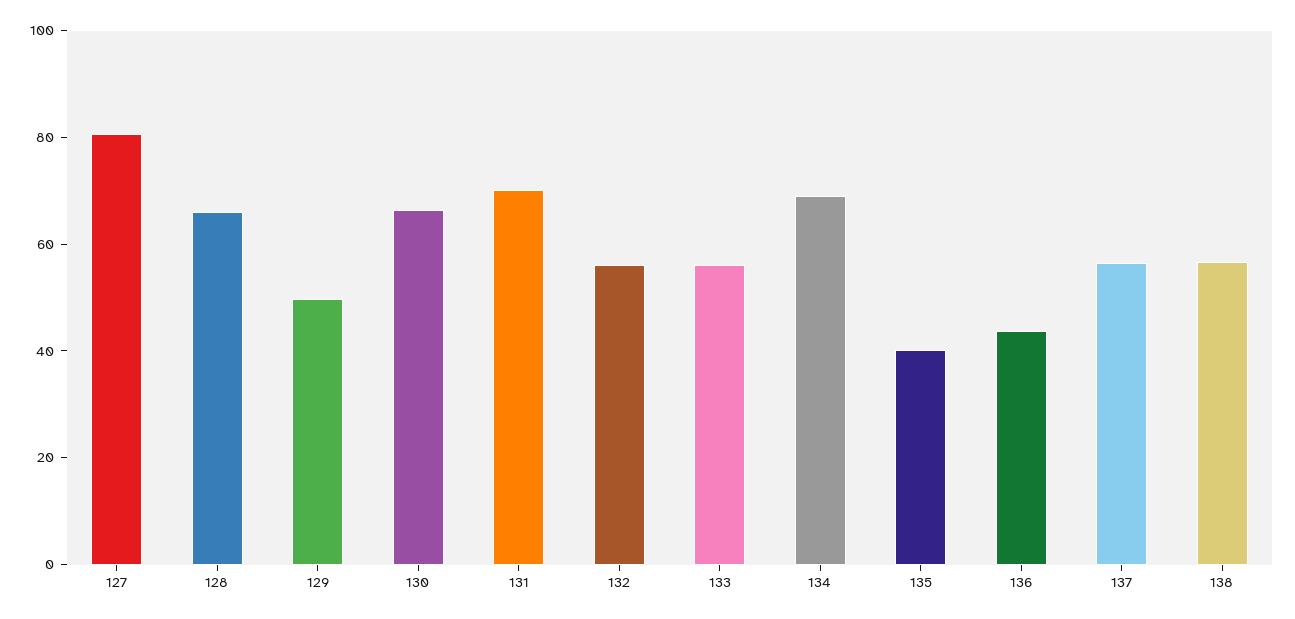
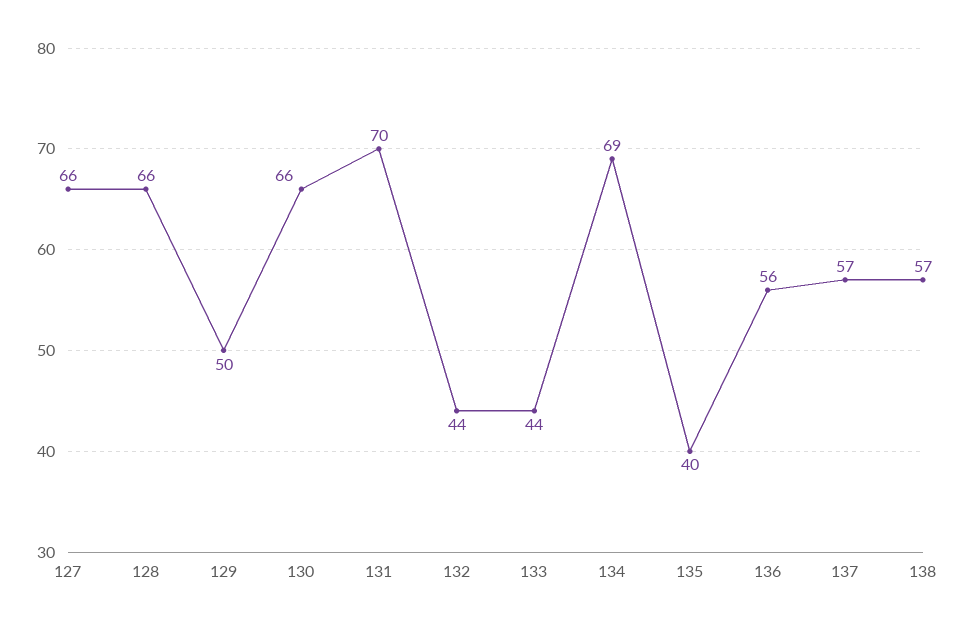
127: 80 -> 66
132: 55 -> 44
133: 55 -> 44
136: 45 -> 56

